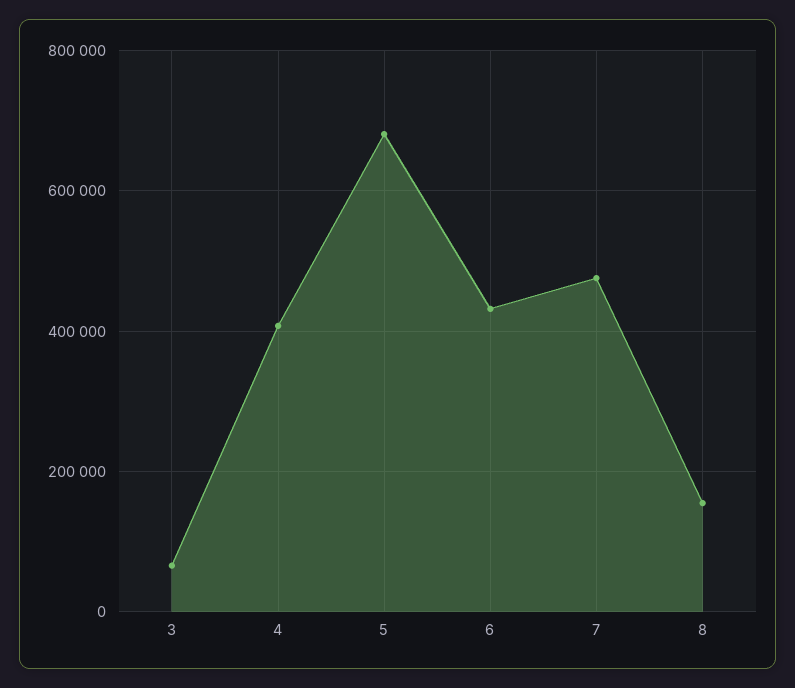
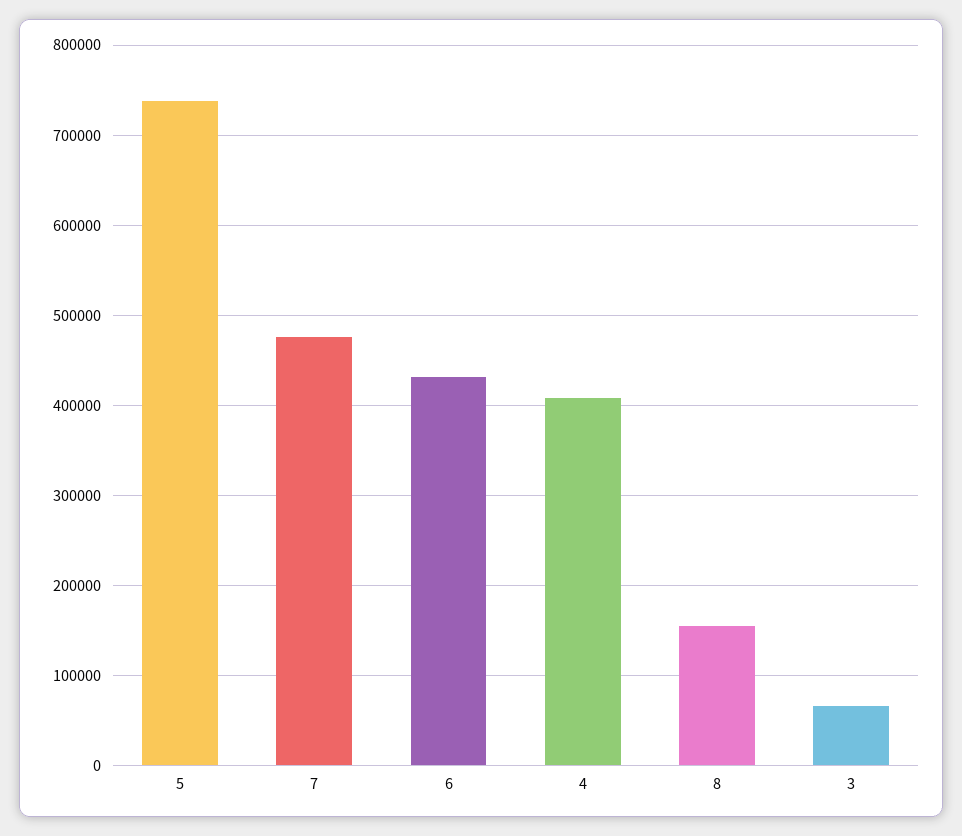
5: 680000 -> 740000

